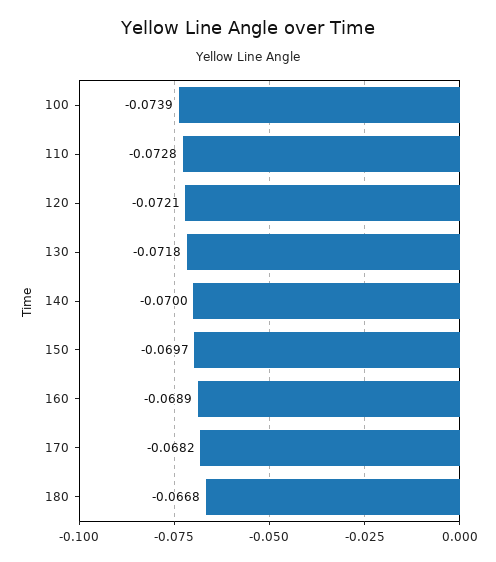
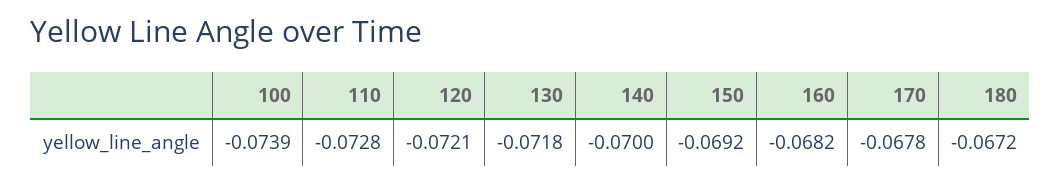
150: -0.0697 -> -0.0692
160: -0.0689 -> -0.0682
170: -0.0682 -> -0.0678
180: -0.0668 -> -0.0672

